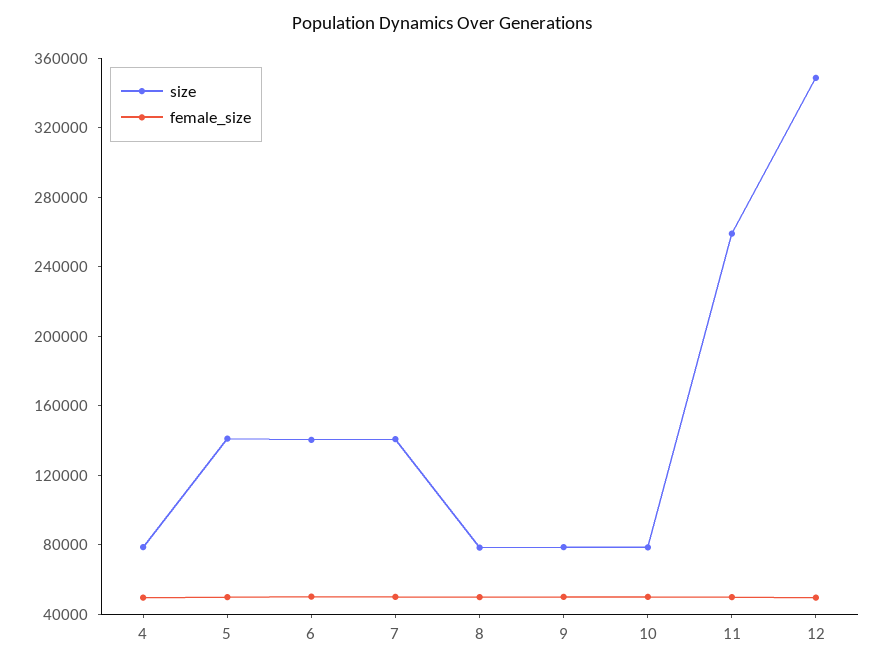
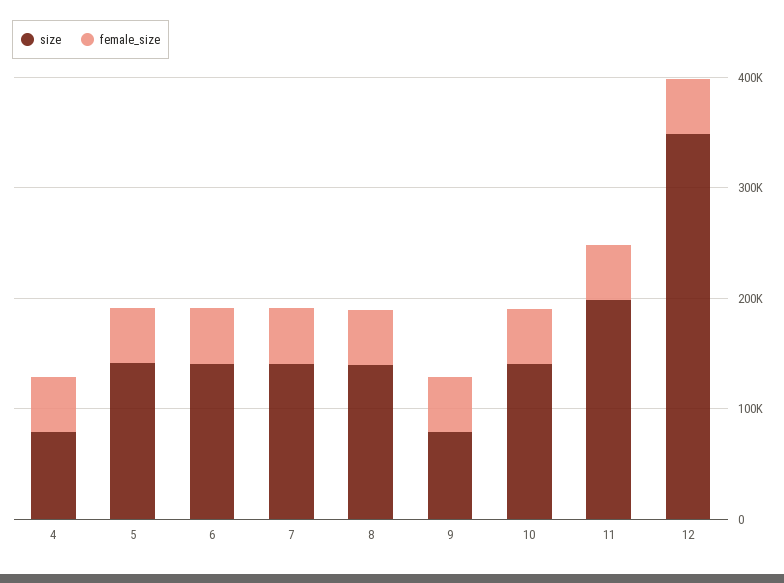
size, 8: 80000 -> 140000
size, 10: 80000 -> 140000
size, 11: 260000 -> 200000

